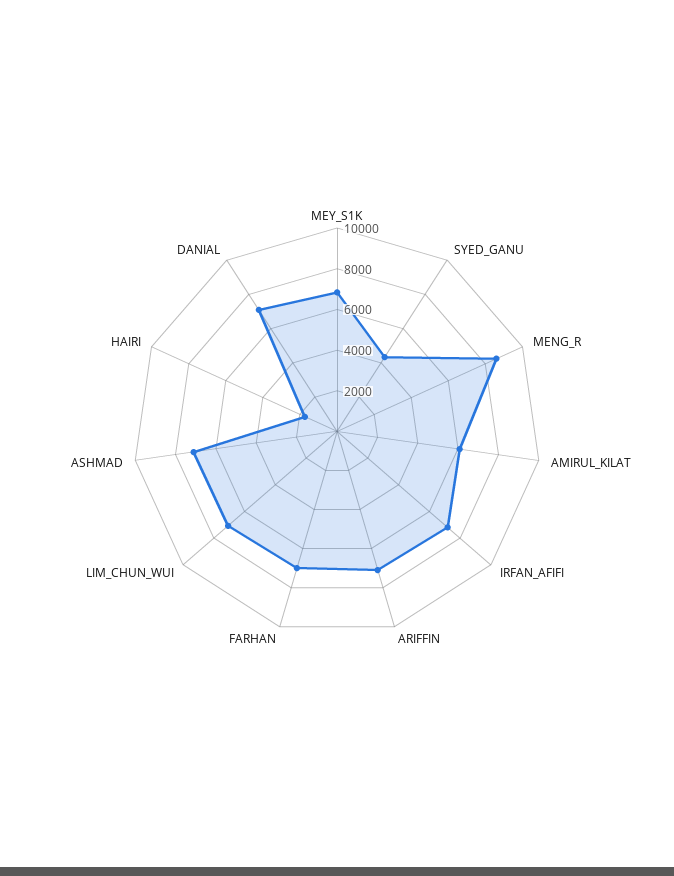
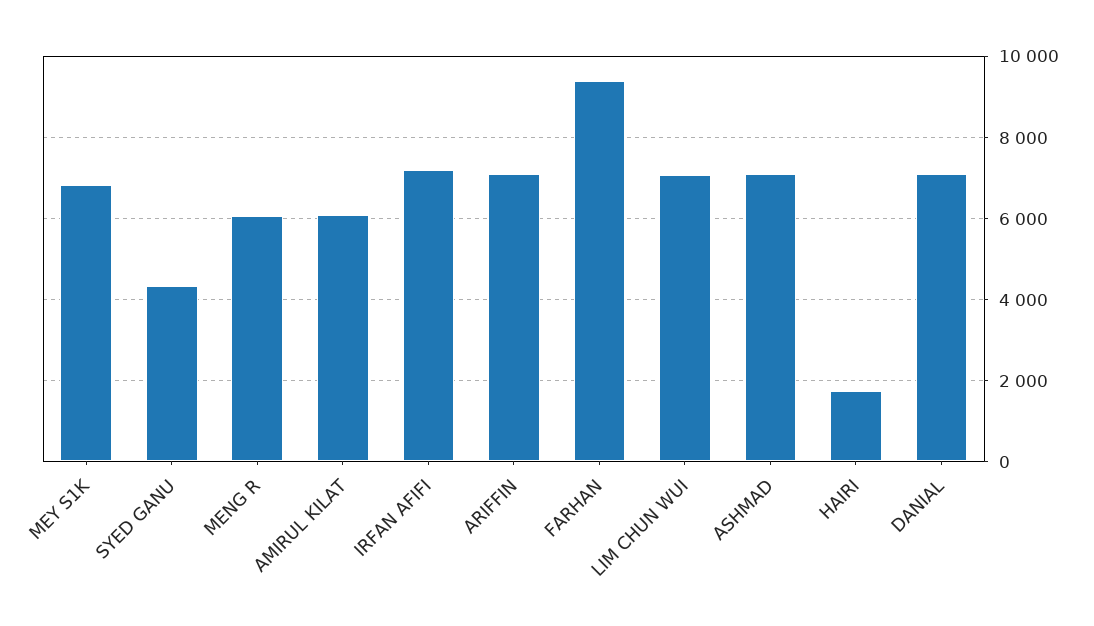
MENG_R: 8500 -> 6000
FARHAN: 7000 -> 9400

